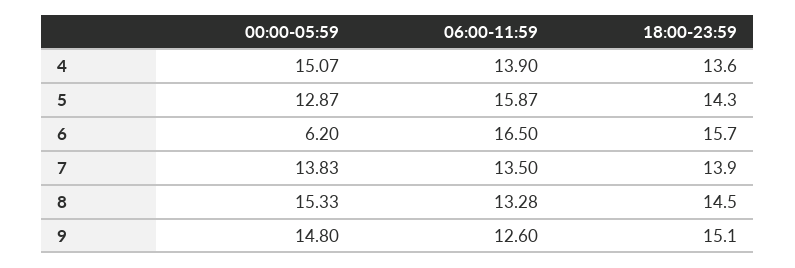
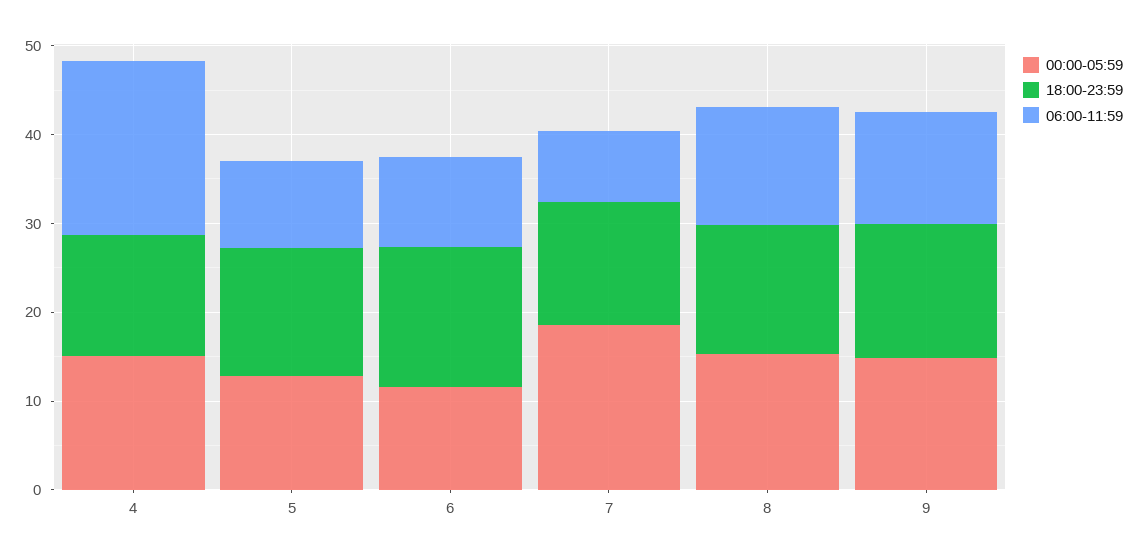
06:00-11:59, 4: 13.9 -> 20
06:00-11:59, 5: 15.87 -> 10
00:00-05:59, 6: 6.2 -> 12
06:00-11:59, 6: 16.5 -> 10
00:00-05:59, 7: 13.83 -> 18
06:00-11:59, 7: 13.5 -> 8

